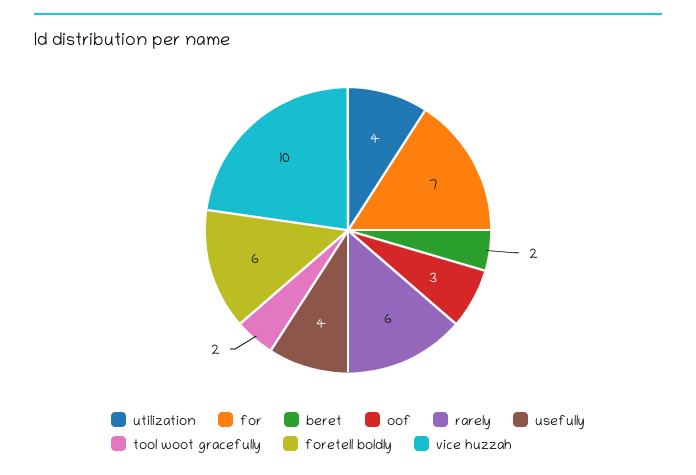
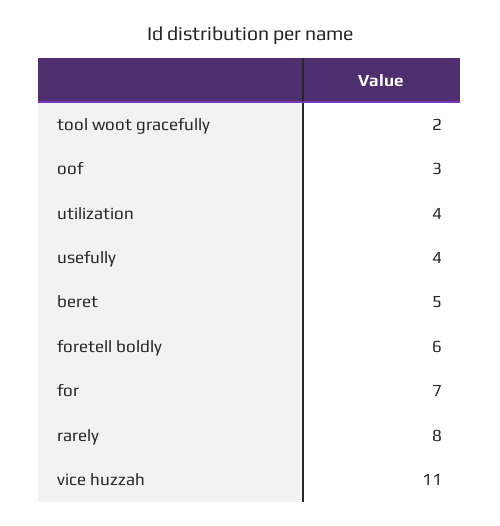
beret: 2 -> 5
rarely: 6 -> 8
vice huzzah: 10 -> 11

